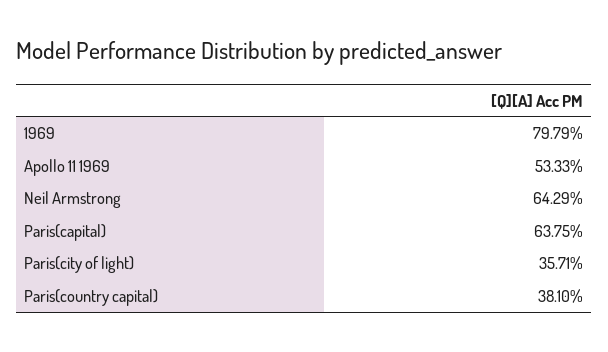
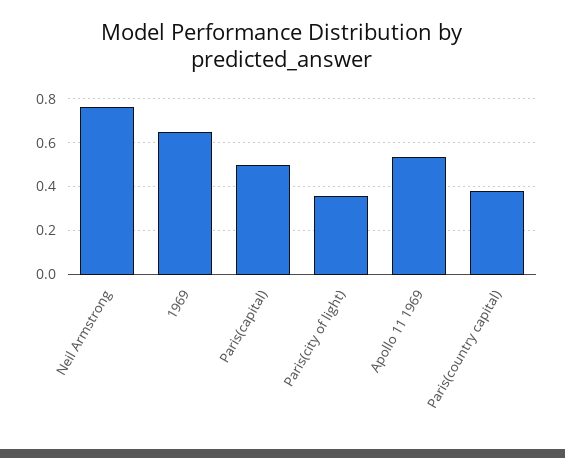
1969: 0.7979 -> 0.65
Neil Armstrong: 0.6429 -> 0.75
Paris(capital): 0.6375 -> 0.5

